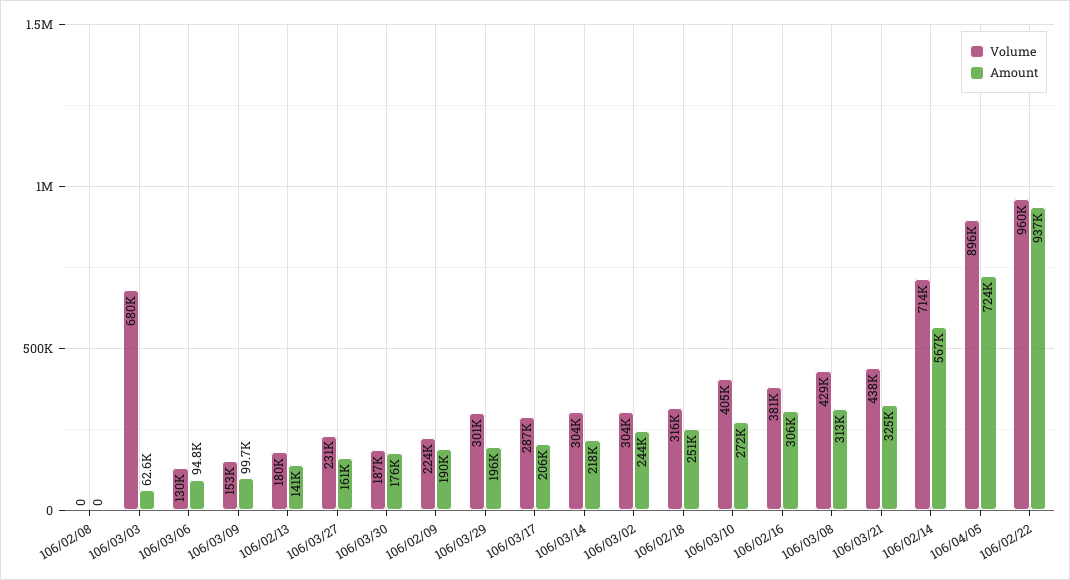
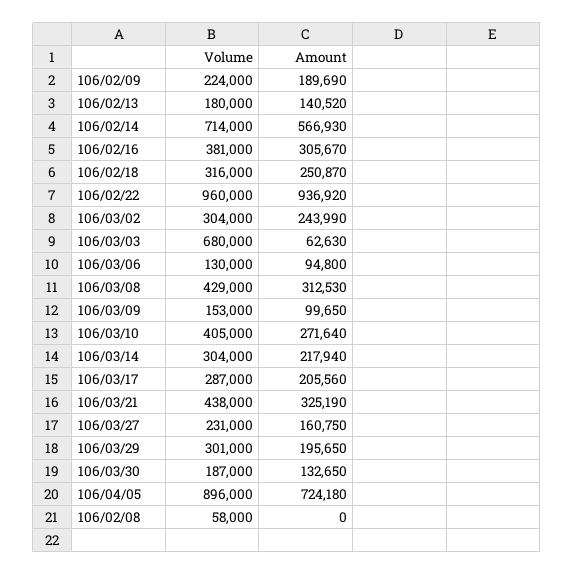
Volume, 106/02/08: 0 -> 58000
Amount, 106/03/30: 176000 -> 132650

